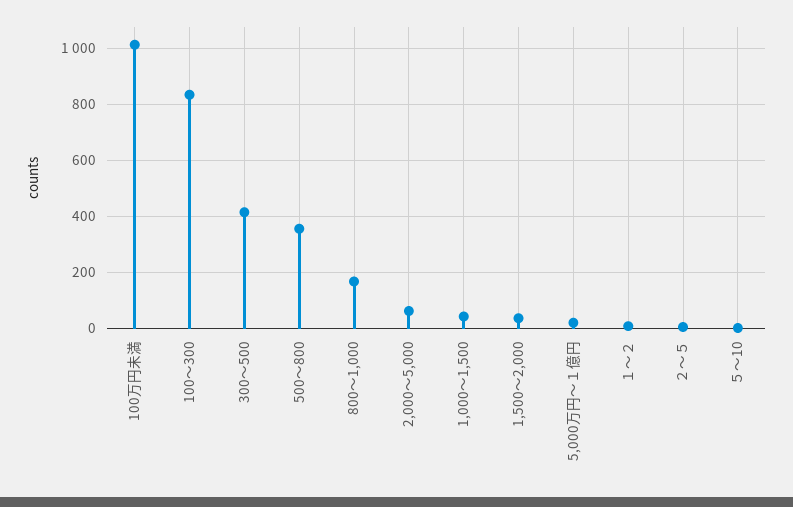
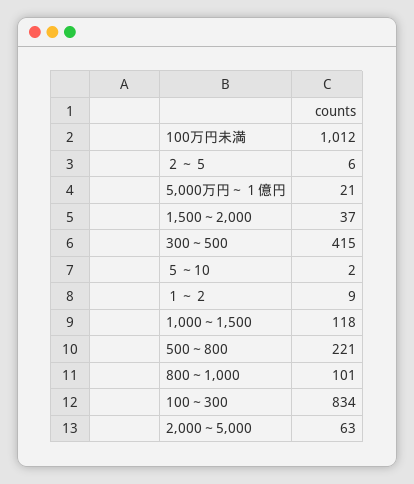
500～800: 350 -> 221
800～1,000: 175 -> 101
1,000～1,500: 50 -> 118

